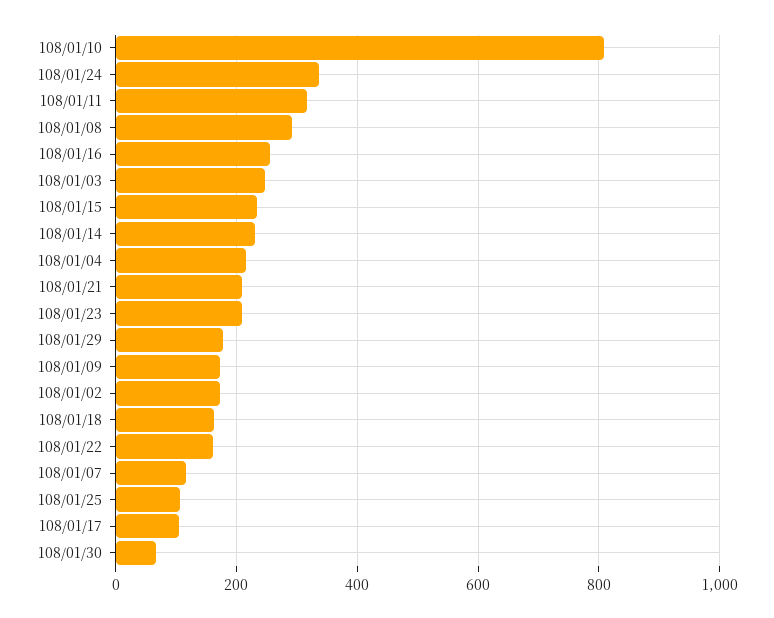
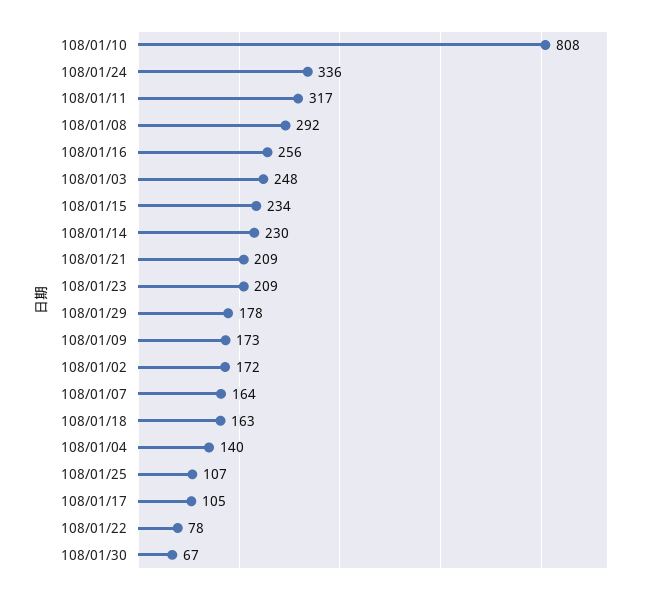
108/01/04: 220 -> 140
108/01/22: 160 -> 78
108/01/07: 120 -> 164

